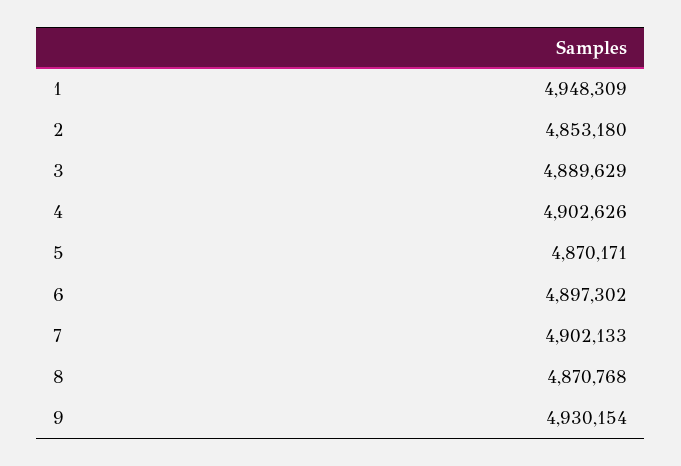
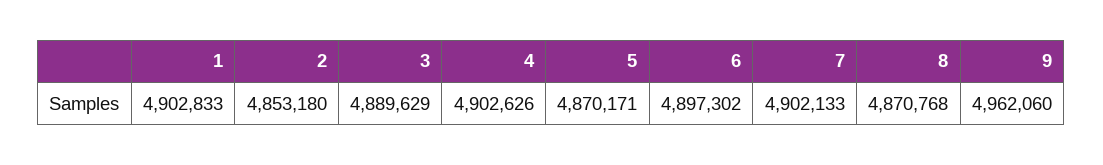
1: 4948309 -> 4902833
9: 4930154 -> 4962060

